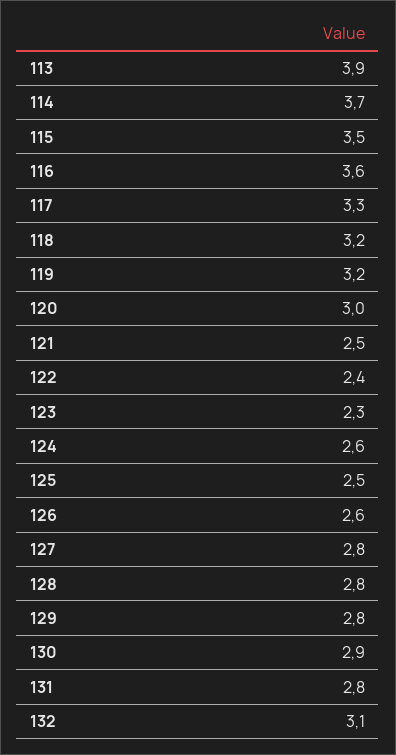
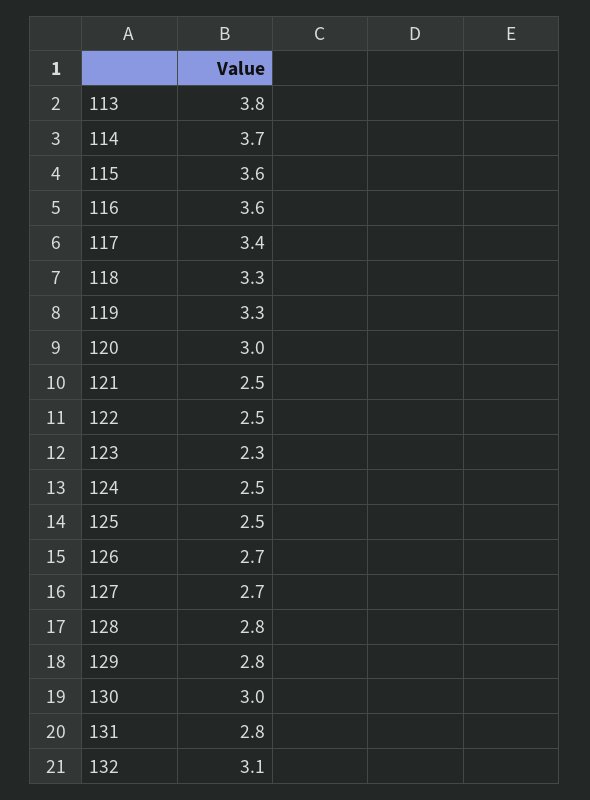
113: 3.9 -> 3.8
115: 3.5 -> 3.6
117: 3.3 -> 3.4
118: 3.2 -> 3.3
119: 3.2 -> 3.3
122: 2.4 -> 2.5
124: 2.6 -> 2.5
126: 2.6 -> 2.7
127: 2.8 -> 2.7
130: 2.9 -> 3

